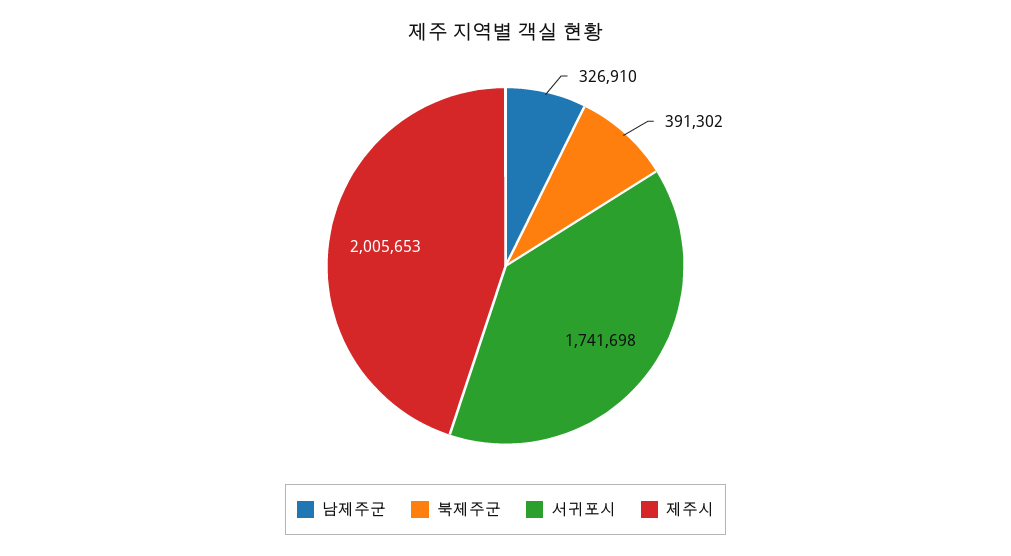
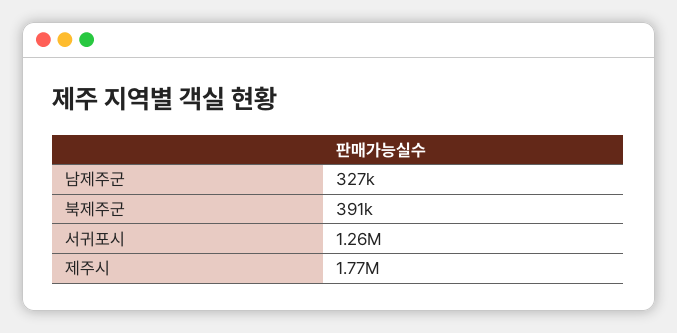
서귀포시: 1741698 -> 1260000
제주시: 2005653 -> 1770000

